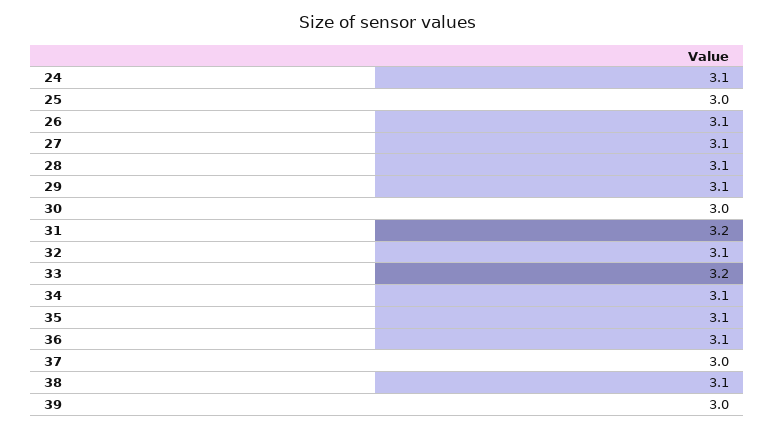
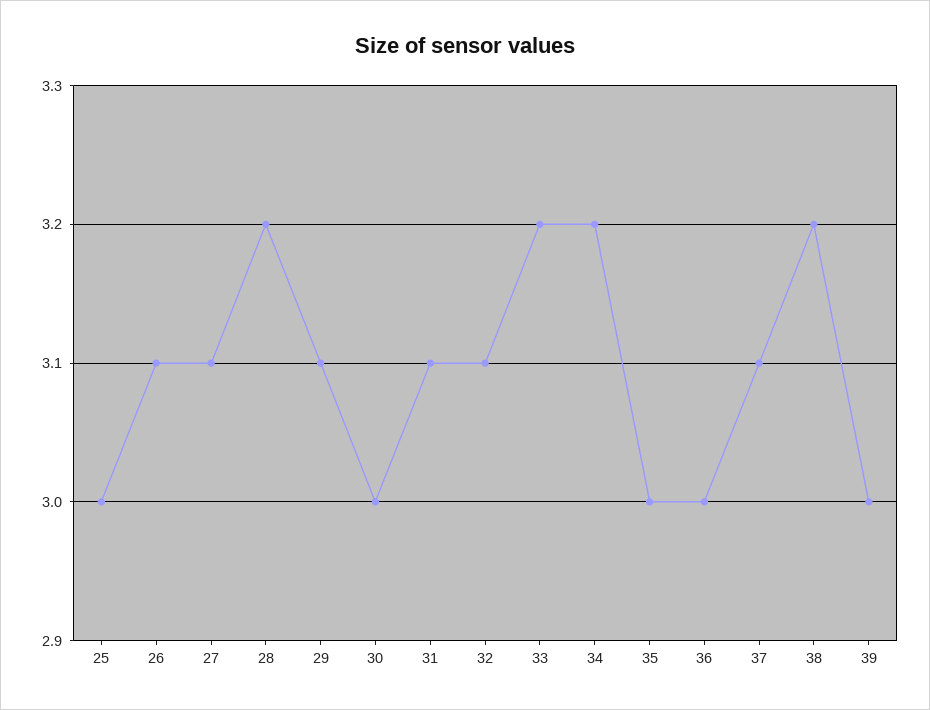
24: 3.1 -> none
28: 3.1 -> 3.2
31: 3.2 -> 3.1
34: 3.1 -> 3.2
35: 3.1 -> 3
36: 3.1 -> 3
37: 3 -> 3.1
38: 3.1 -> 3.2

